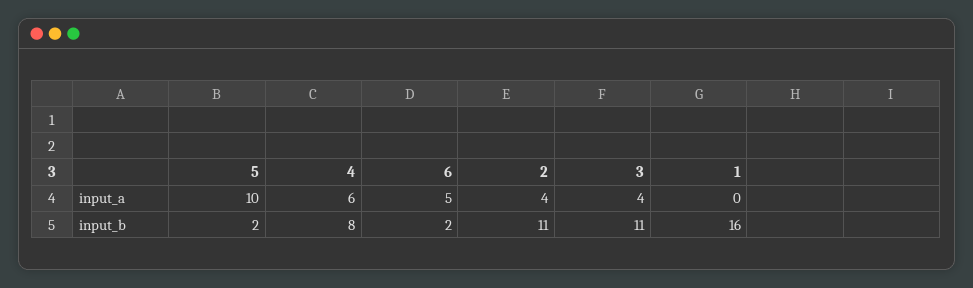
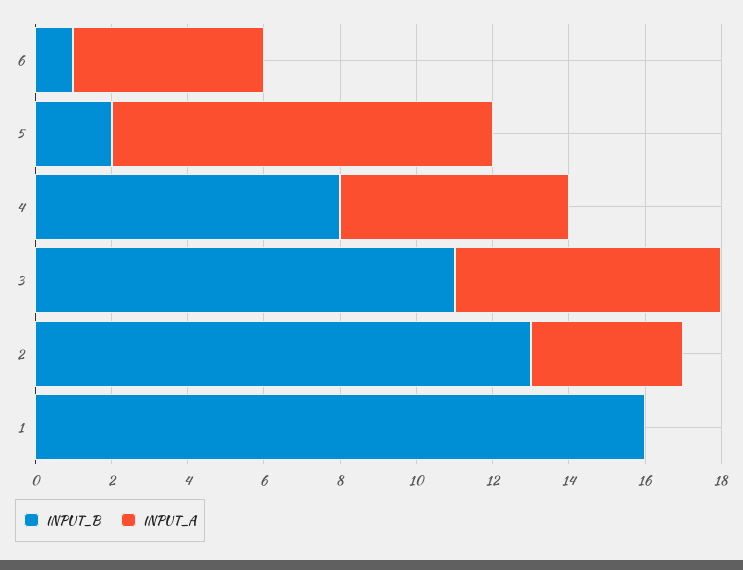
input_a, 3: 4 -> 7
input_b, 6: 2 -> 1
input_b, 2: 11 -> 13

